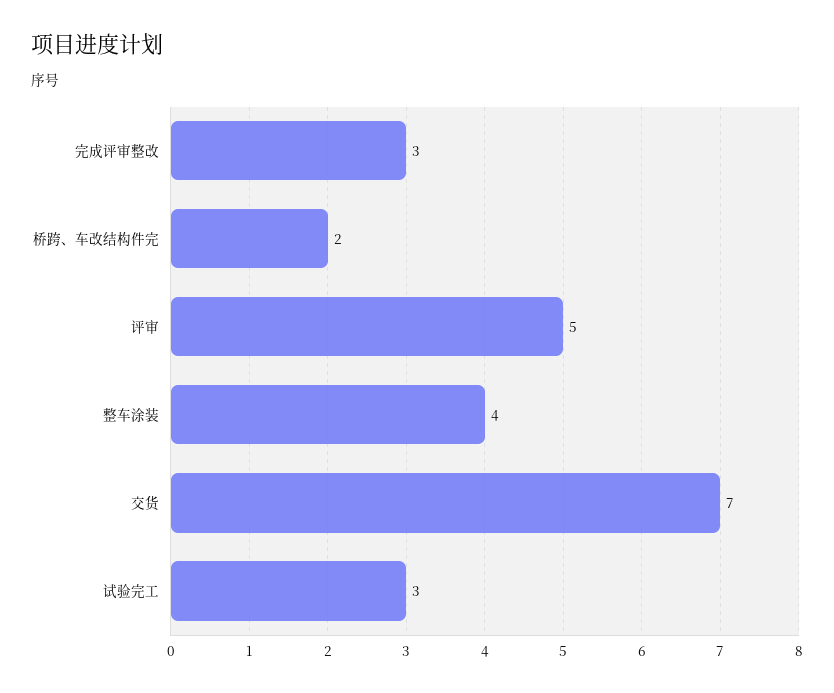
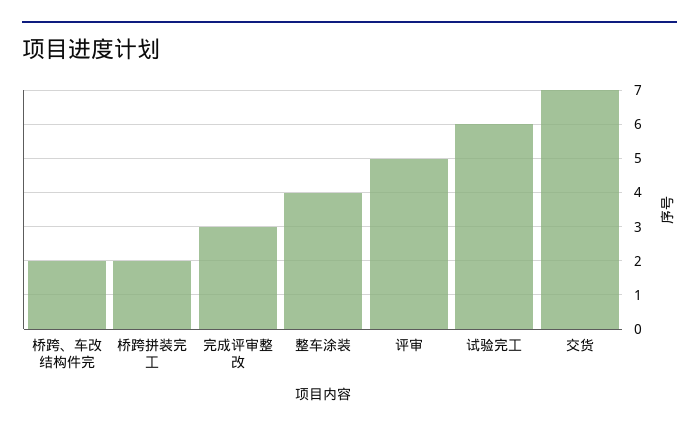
试验完工: 3 -> 6
桥跨拼装完工: none -> 2

